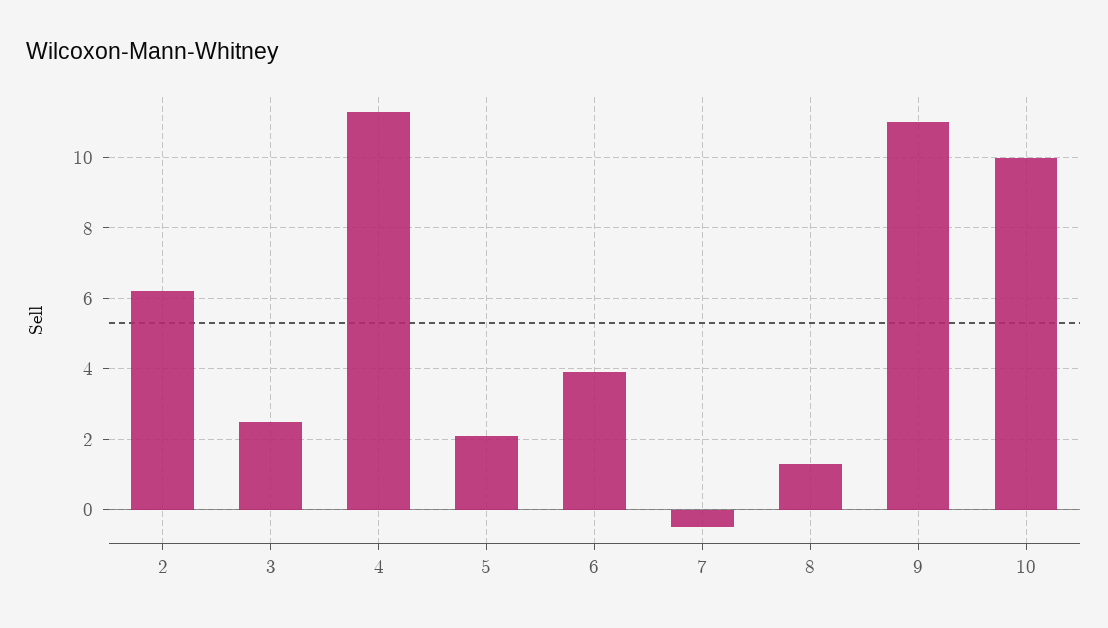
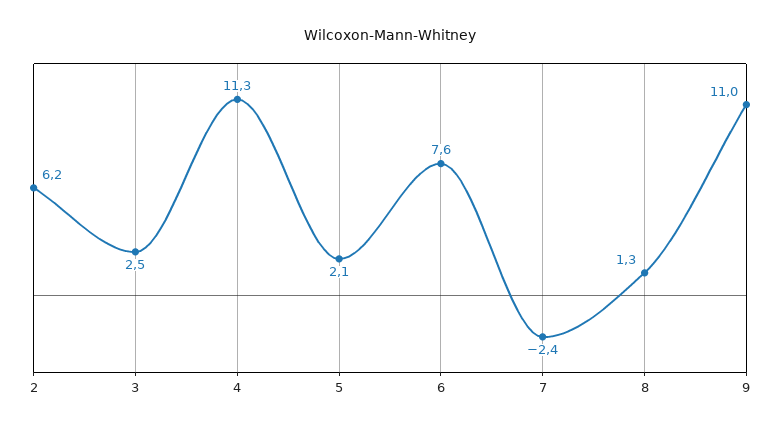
6: 4 -> 7.6
7: -0.5 -> -2.4
10: 10 -> none

